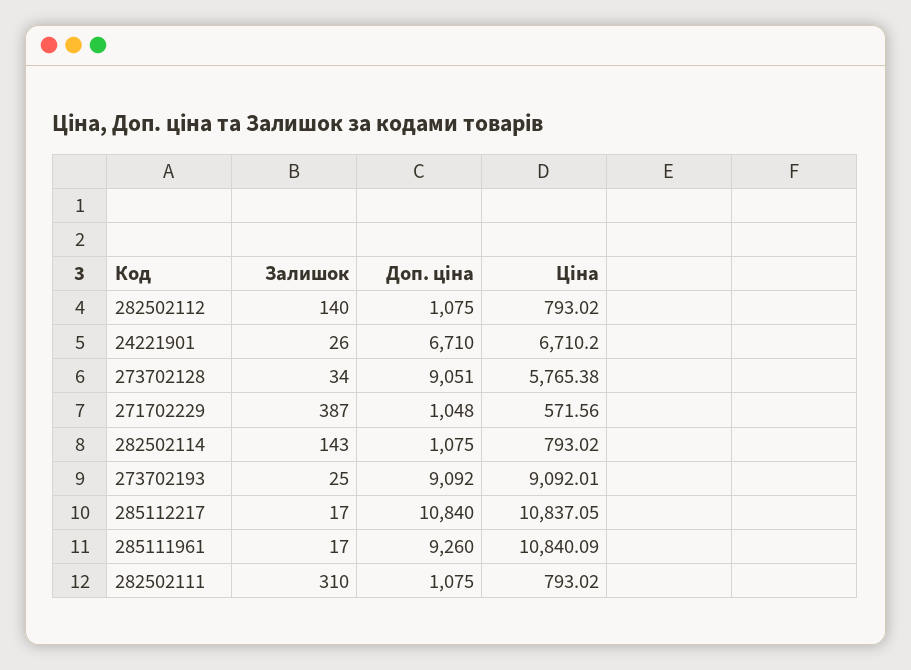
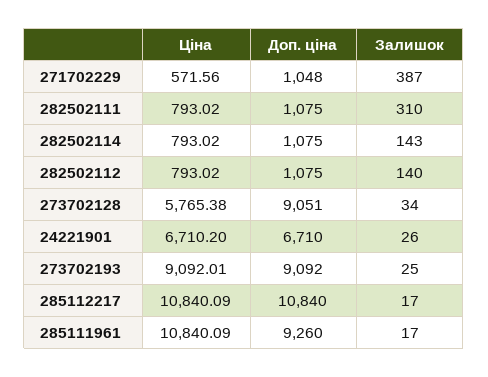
Ціна, 285112217: 10837.05 -> 10840.09

